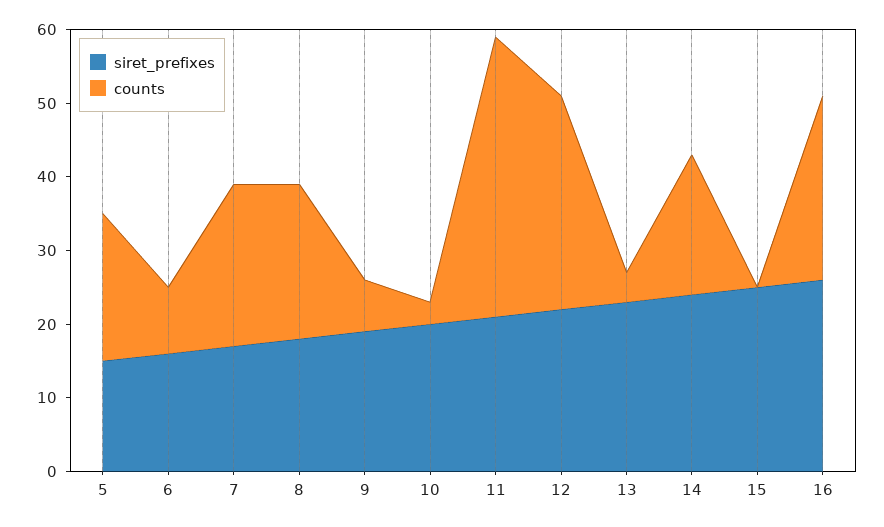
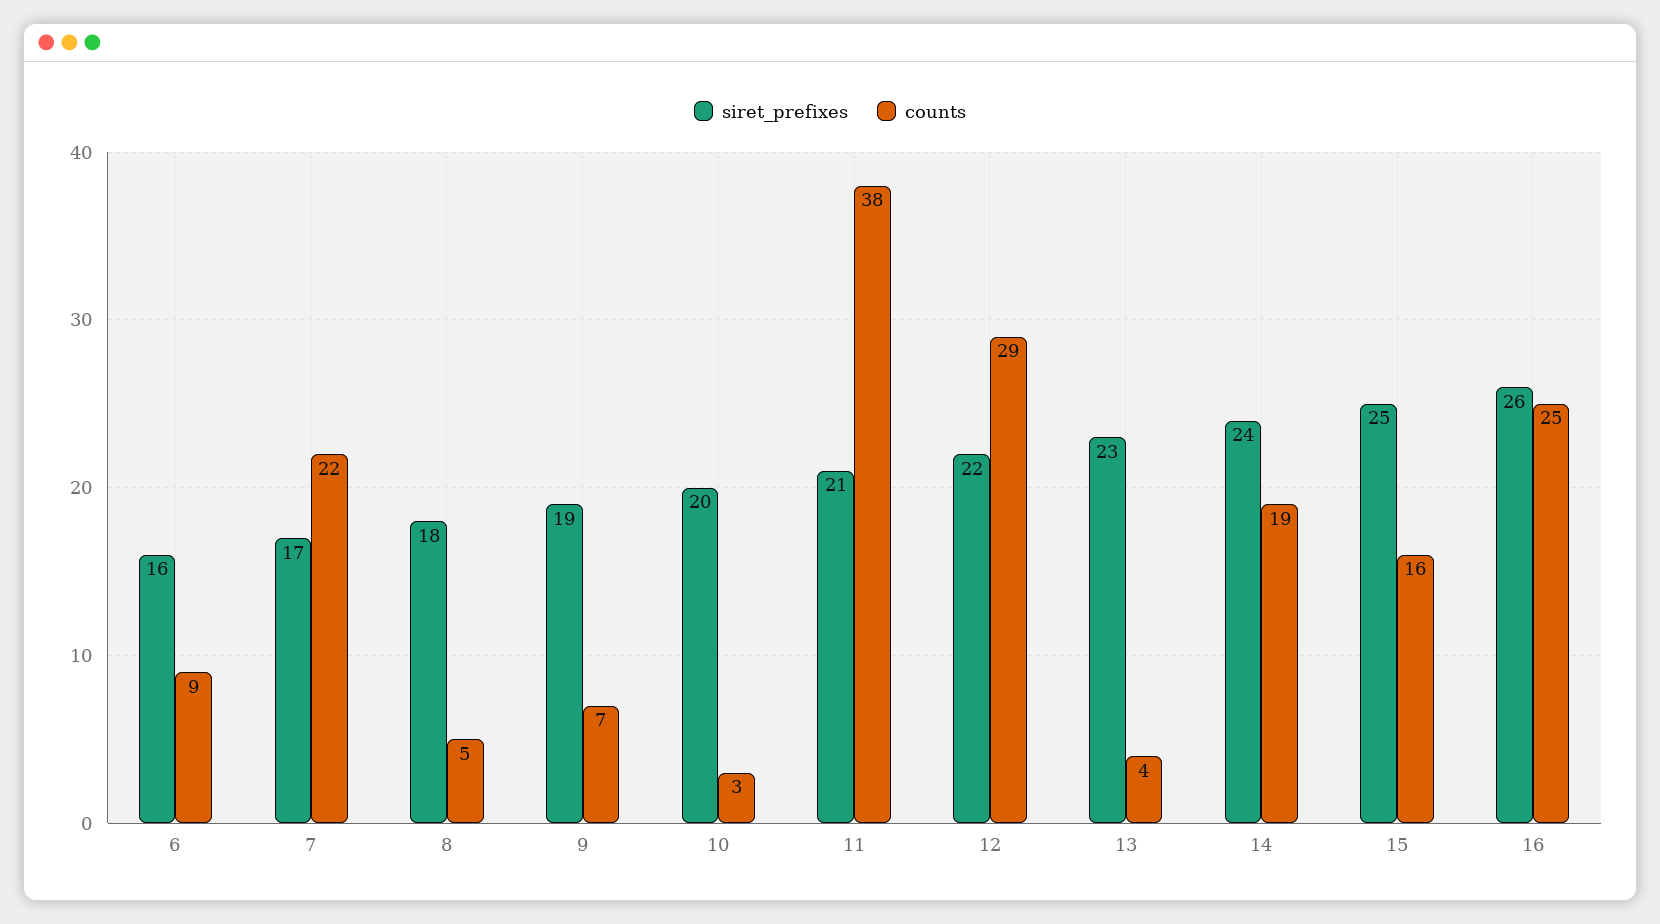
siret_prefixes, 5: 15 -> none
counts, 5: 20 -> none
counts, 8: 20 -> 5
counts, 15: 0 -> 16

